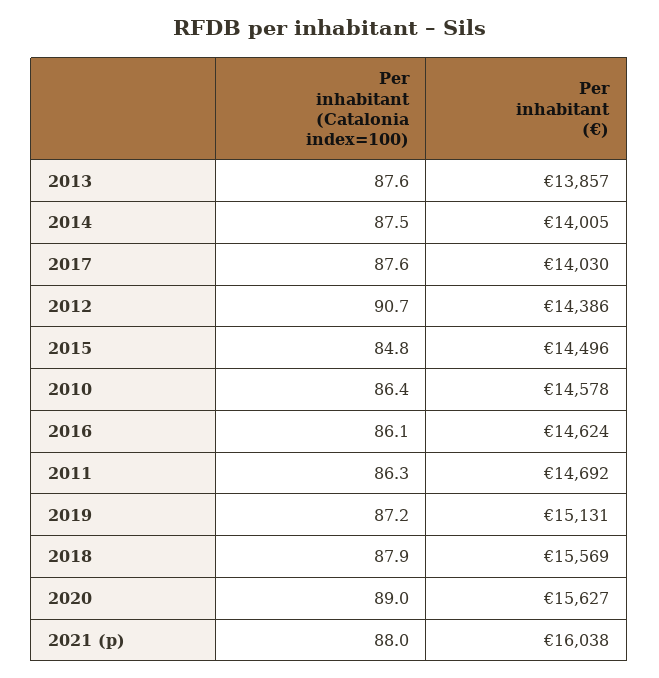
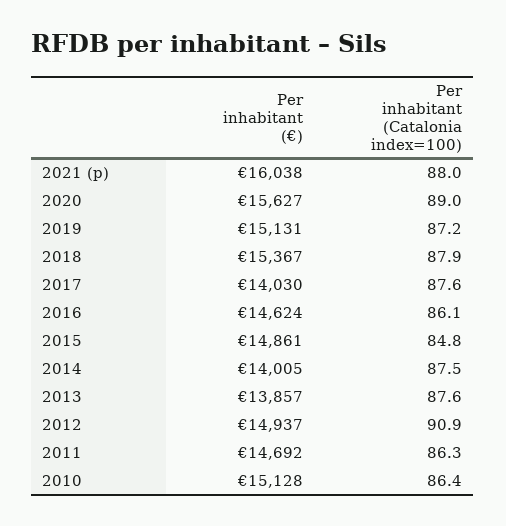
Per inhabitant (Catalonia index=100), 2012: 90.7 -> 90.9
Per inhabitant (€), 2012: 14386 -> 14937
Per inhabitant (€), 2015: 14496 -> 14861
Per inhabitant (€), 2010: 14578 -> 15128
Per inhabitant (€), 2018: 15569 -> 15367

